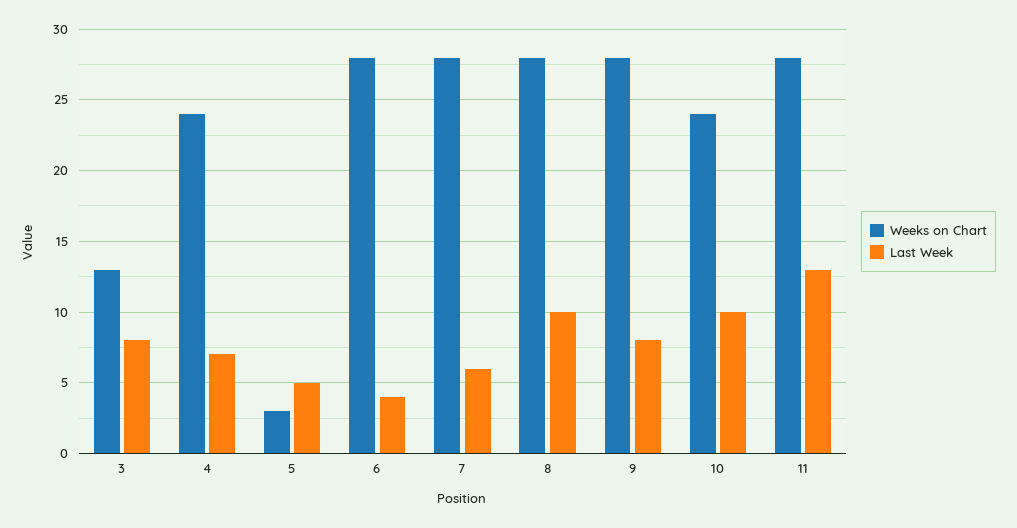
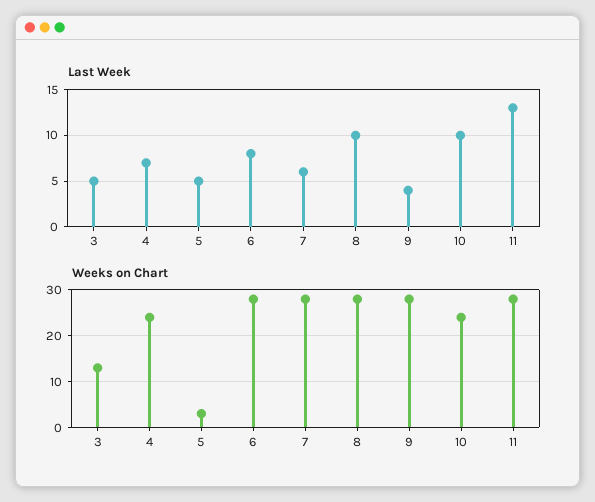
Last Week, 3: 8 -> 5
Last Week, 6: 4 -> 8
Last Week, 9: 8 -> 4

